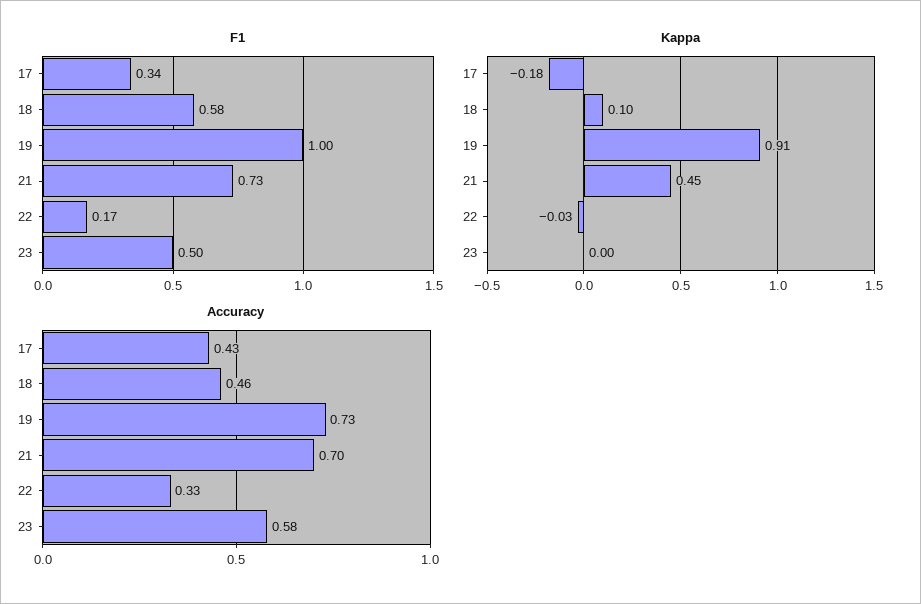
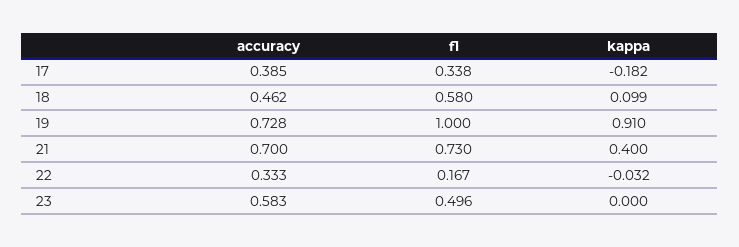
Kappa, 21: 0.45 -> 0.4
Accuracy, 17: 0.43 -> 0.385

